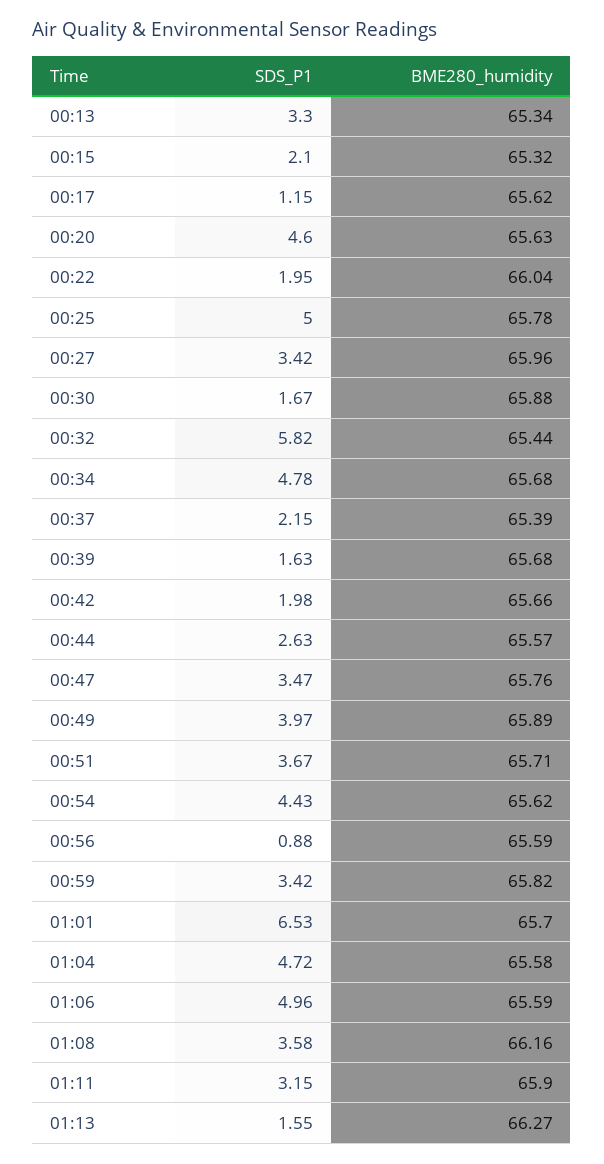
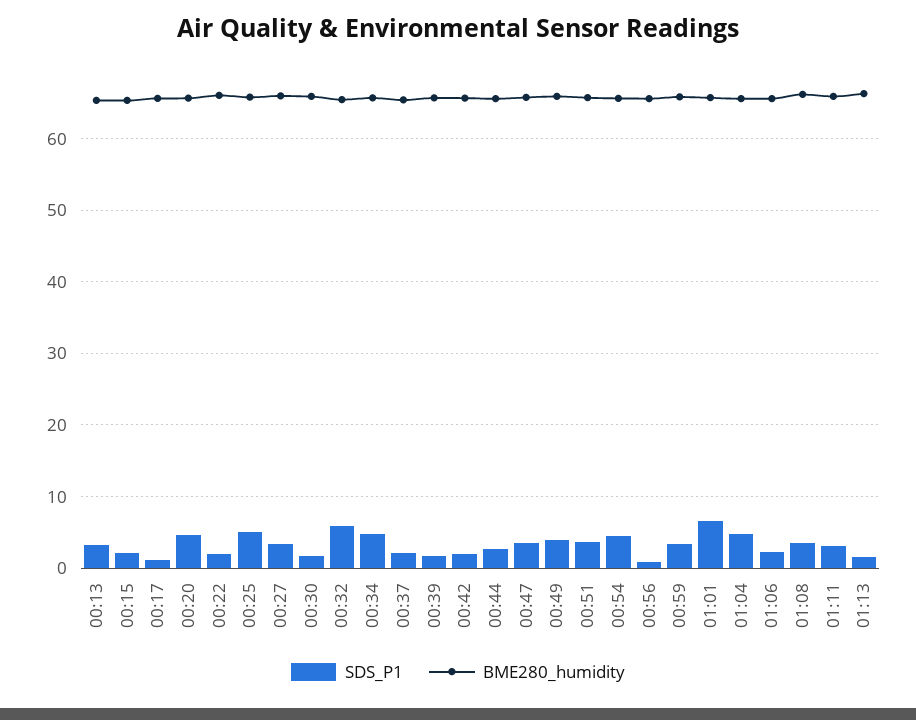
SDS_P1, 01:06: 4.96 -> 2

